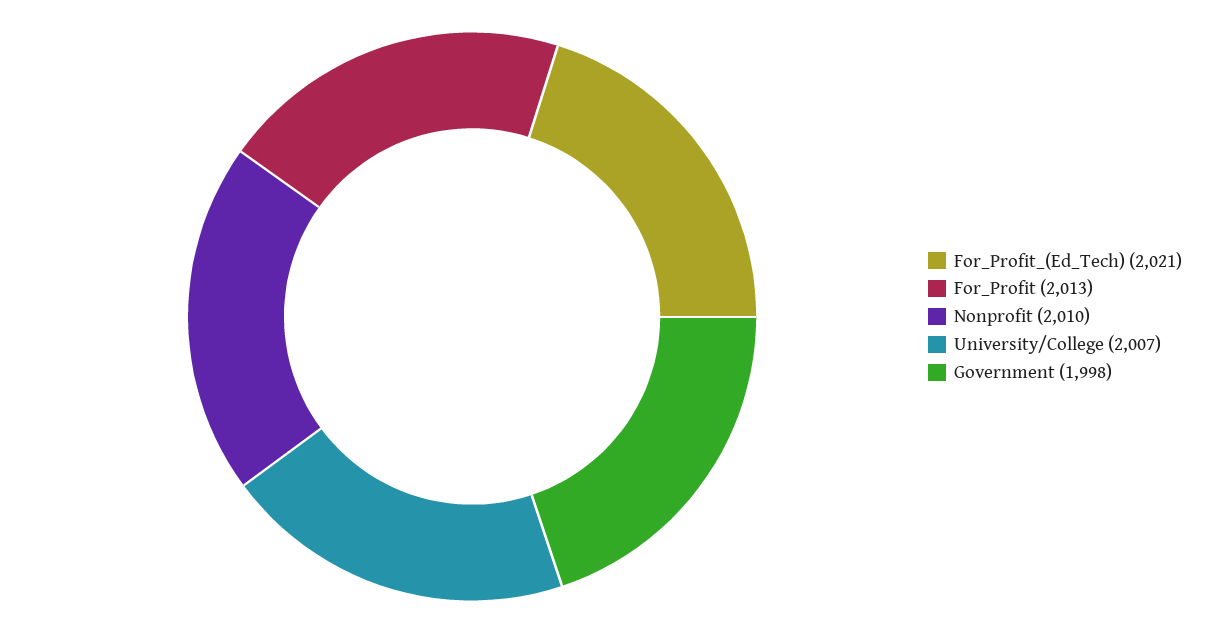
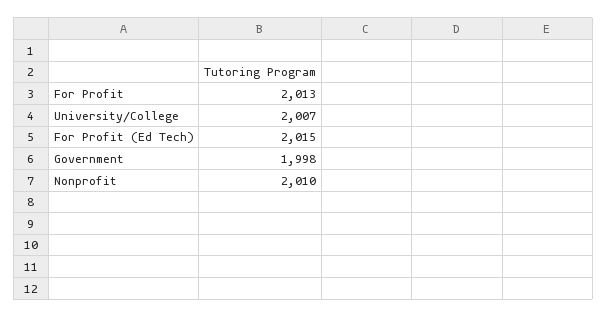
For_Profit_(Ed_Tech): 2021 -> 2015

